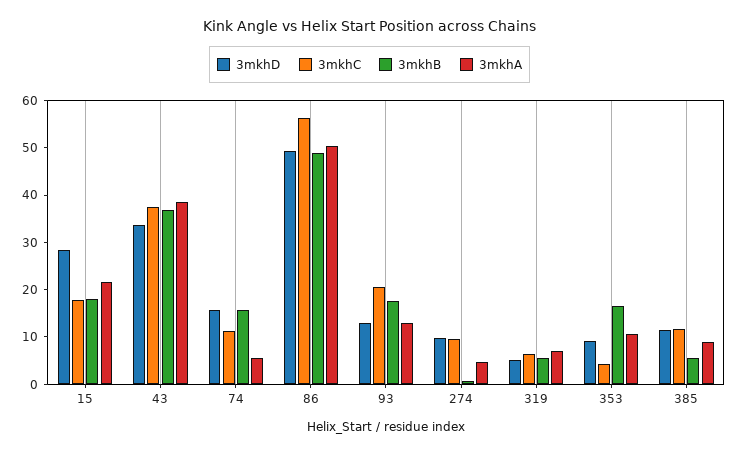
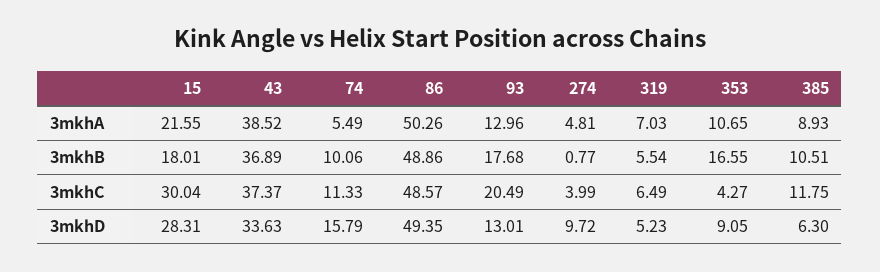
3mkhC, 15: 18 -> 30.04
3mkhB, 74: 16 -> 10.06
3mkhC, 86: 56 -> 48.57
3mkhC, 274: 10 -> 3.99
3mkhD, 385: 12 -> 6.3
3mkhB, 385: 6 -> 10.51

